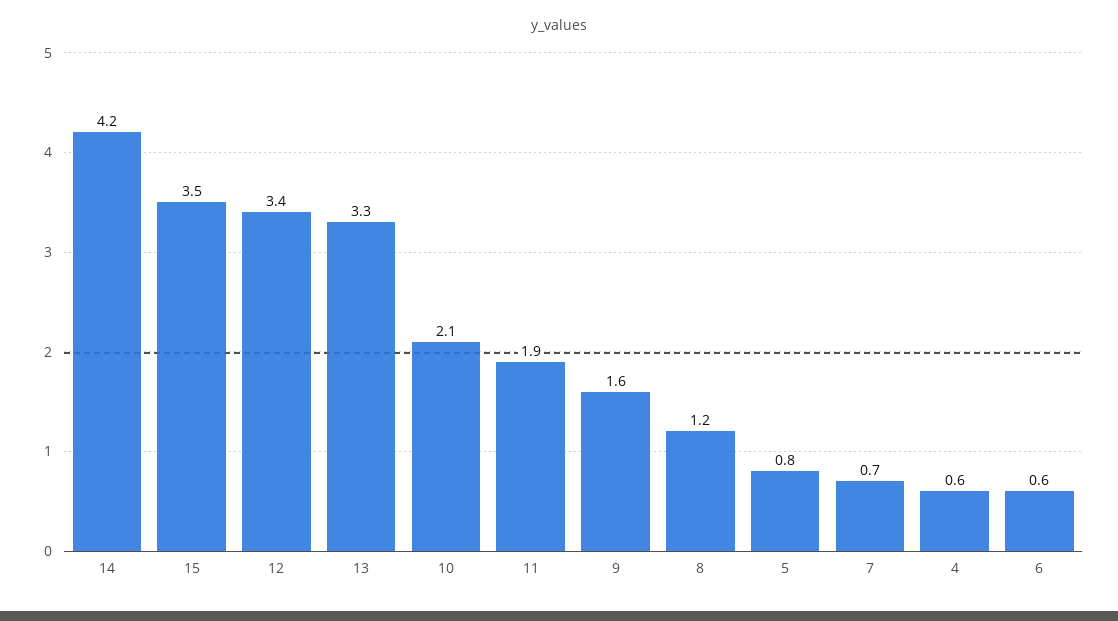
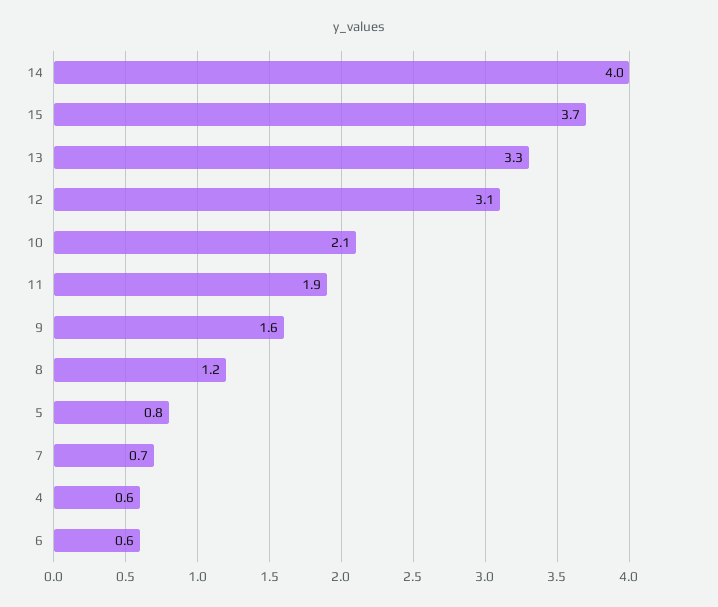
14: 4.2 -> 4
15: 3.5 -> 3.7
12: 3.4 -> 3.1

